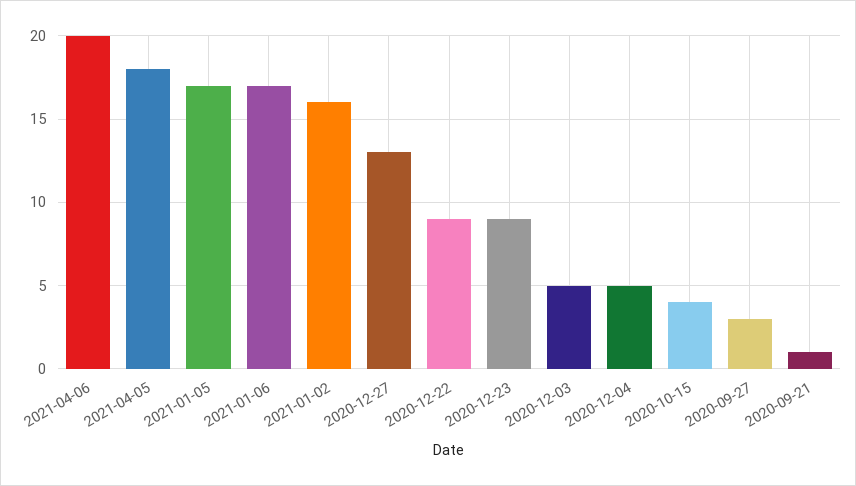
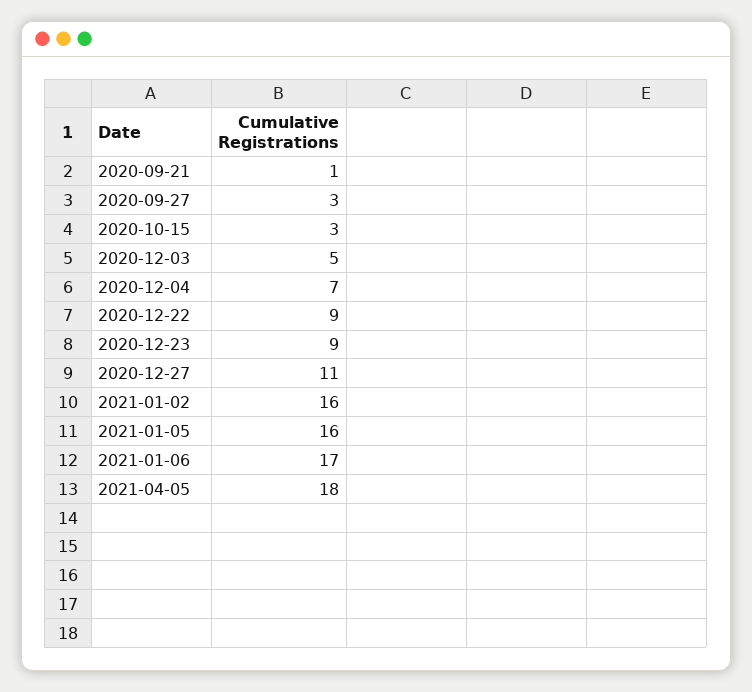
2021-04-06: 20 -> none
2021-01-05: 17 -> 16
2020-12-27: 13 -> 11
2020-12-04: 5 -> 7
2020-10-15: 4 -> 3

